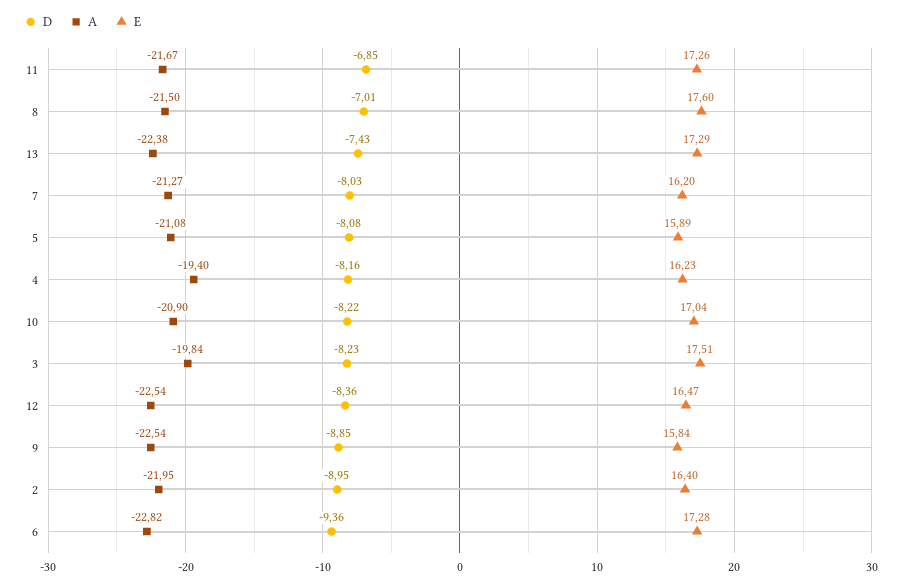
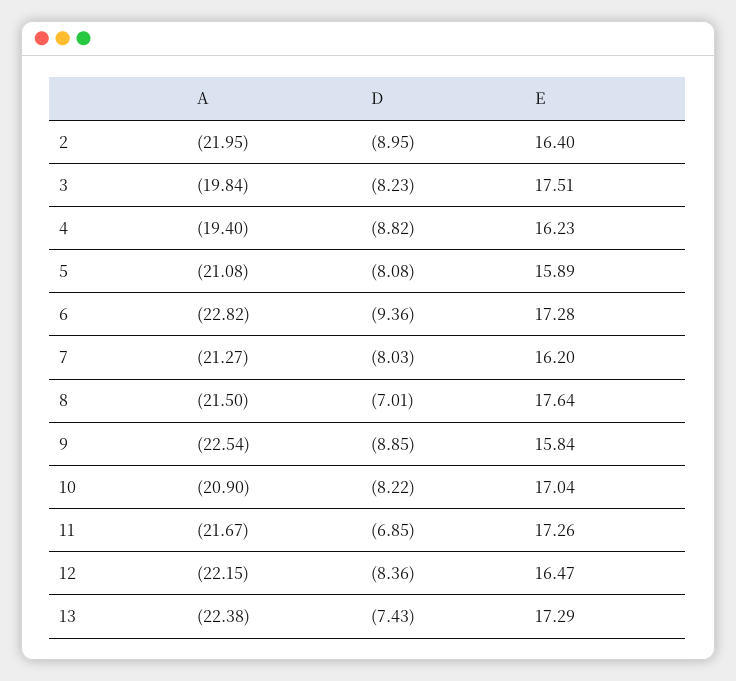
E, 8: 17.6 -> 17.64
D, 4: -8.16 -> -8.82
A, 12: -22.54 -> -22.15

